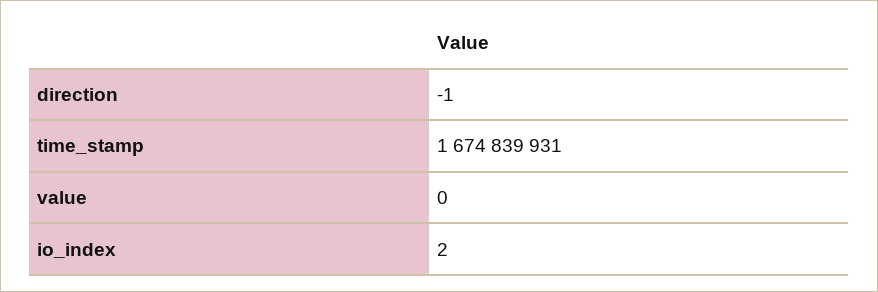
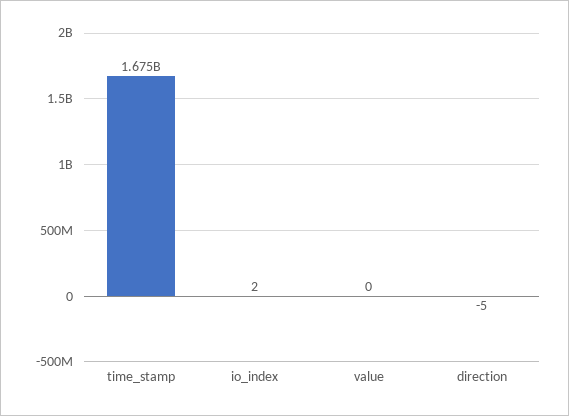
direction: -1 -> -5

